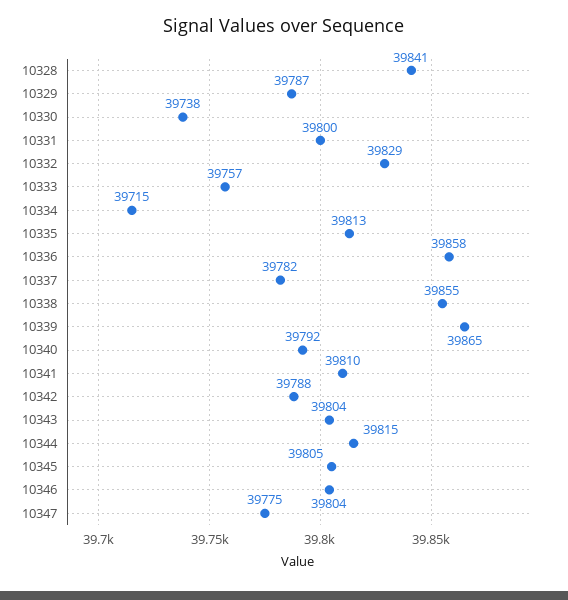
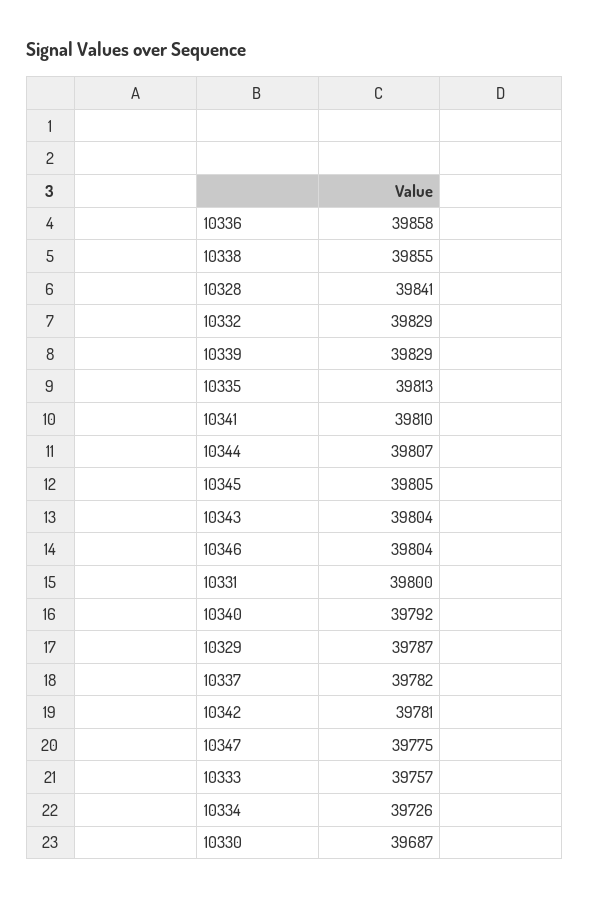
10330: 39738 -> 39687
10334: 39715 -> 39726
10339: 39865 -> 39829
10342: 39788 -> 39781
10344: 39815 -> 39807

